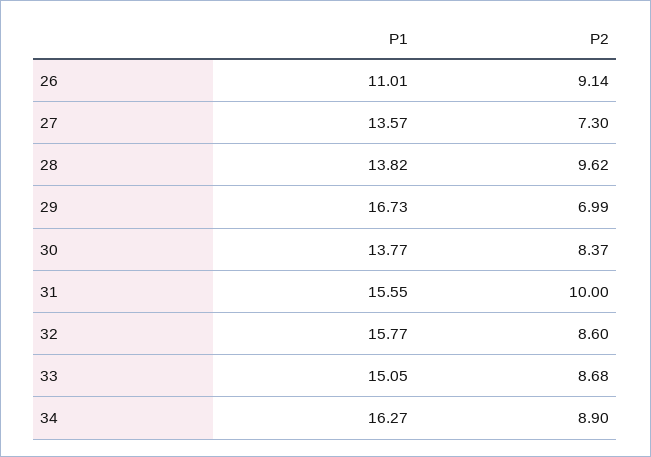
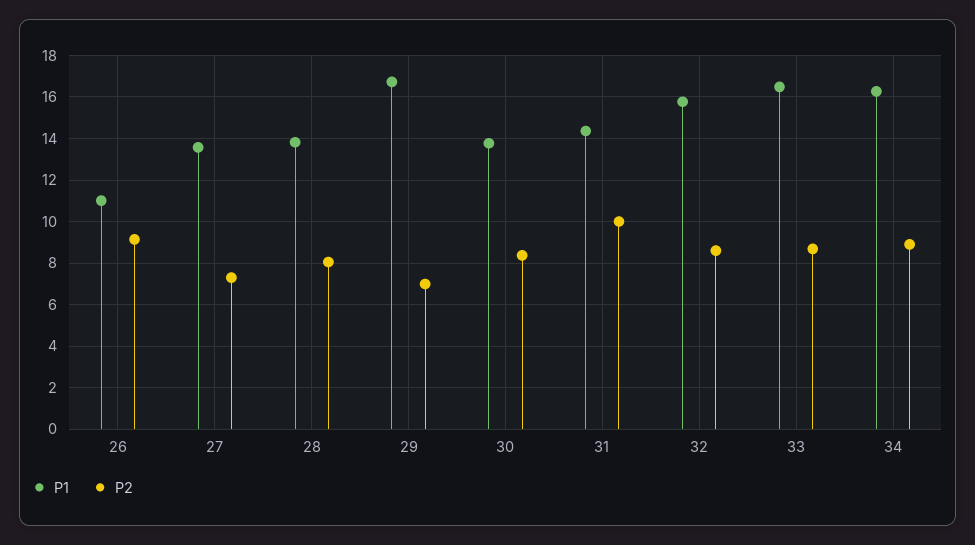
P2, 28: 9.62 -> 8
P1, 31: 15.55 -> 14.5
P1, 33: 15.05 -> 16.5

